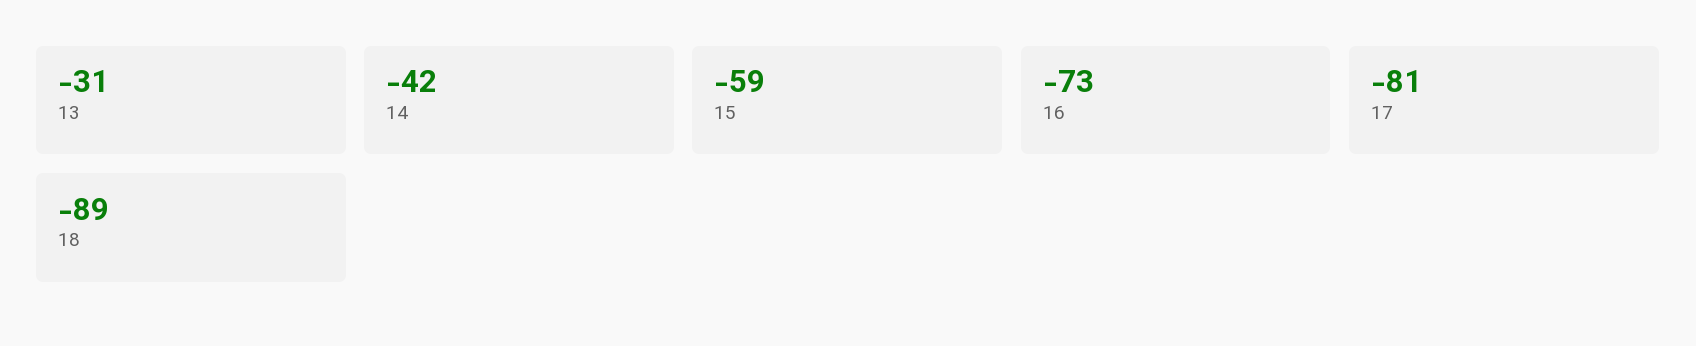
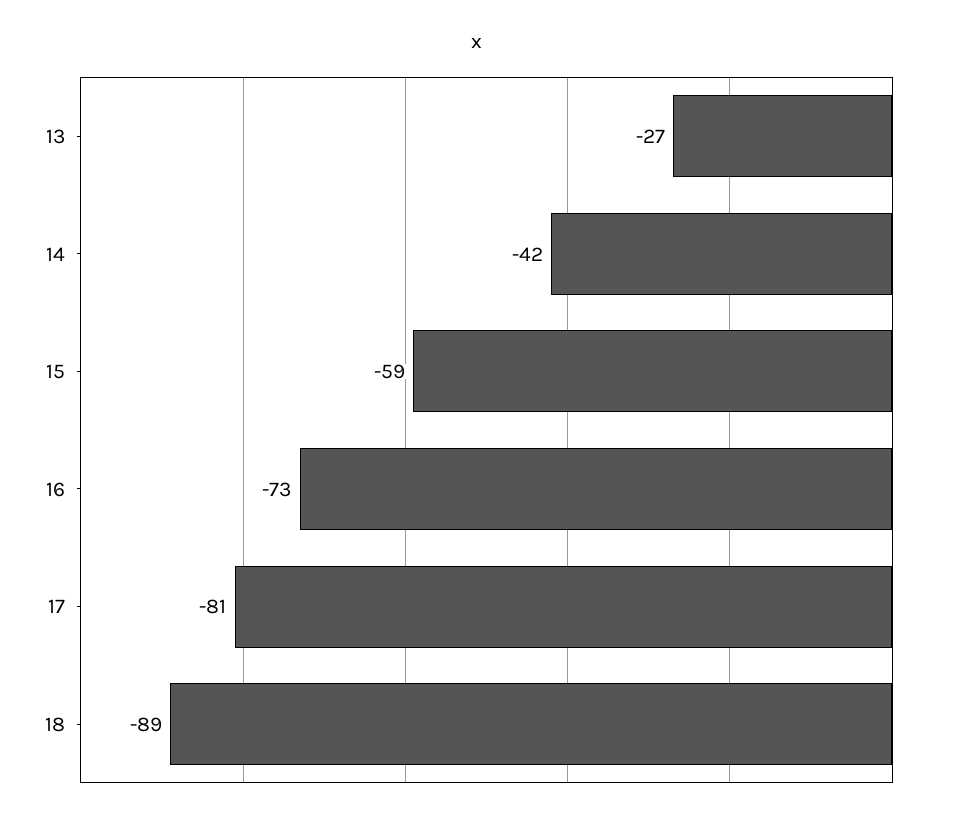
13: -31 -> -27

